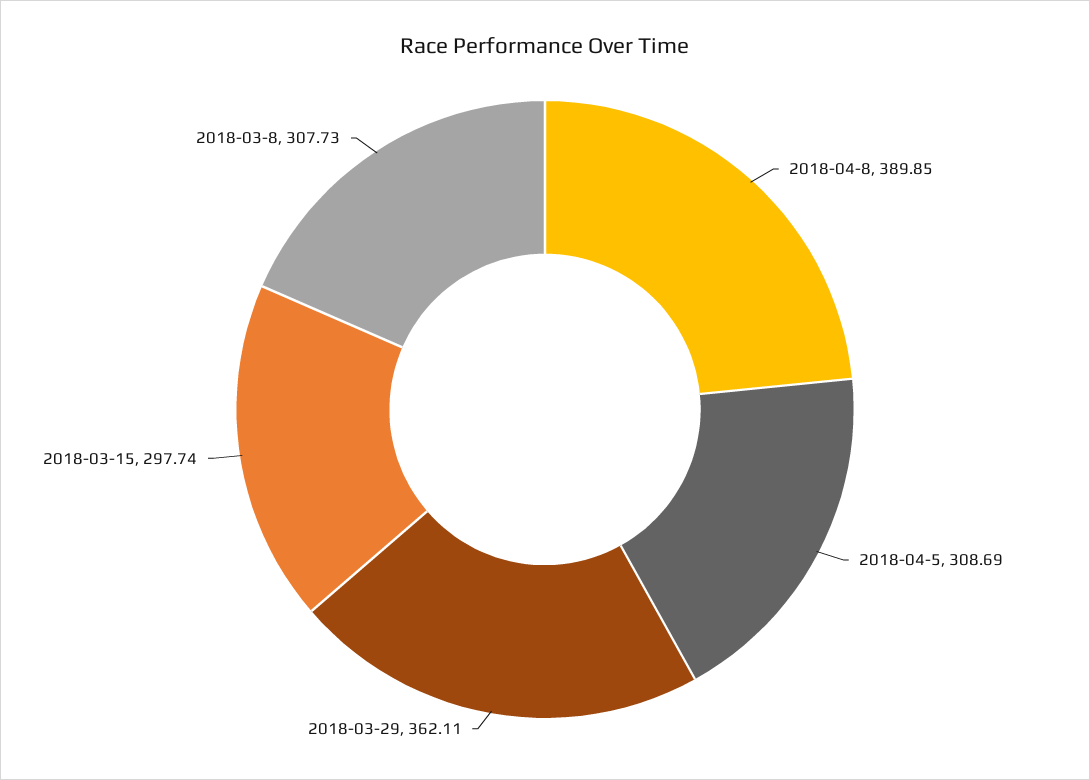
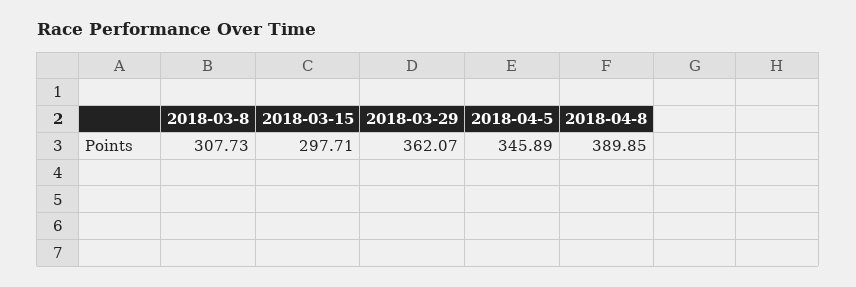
2018-04-5: 308.69 -> 345.89
2018-03-29: 362.11 -> 362.07
2018-03-15: 297.74 -> 297.71

